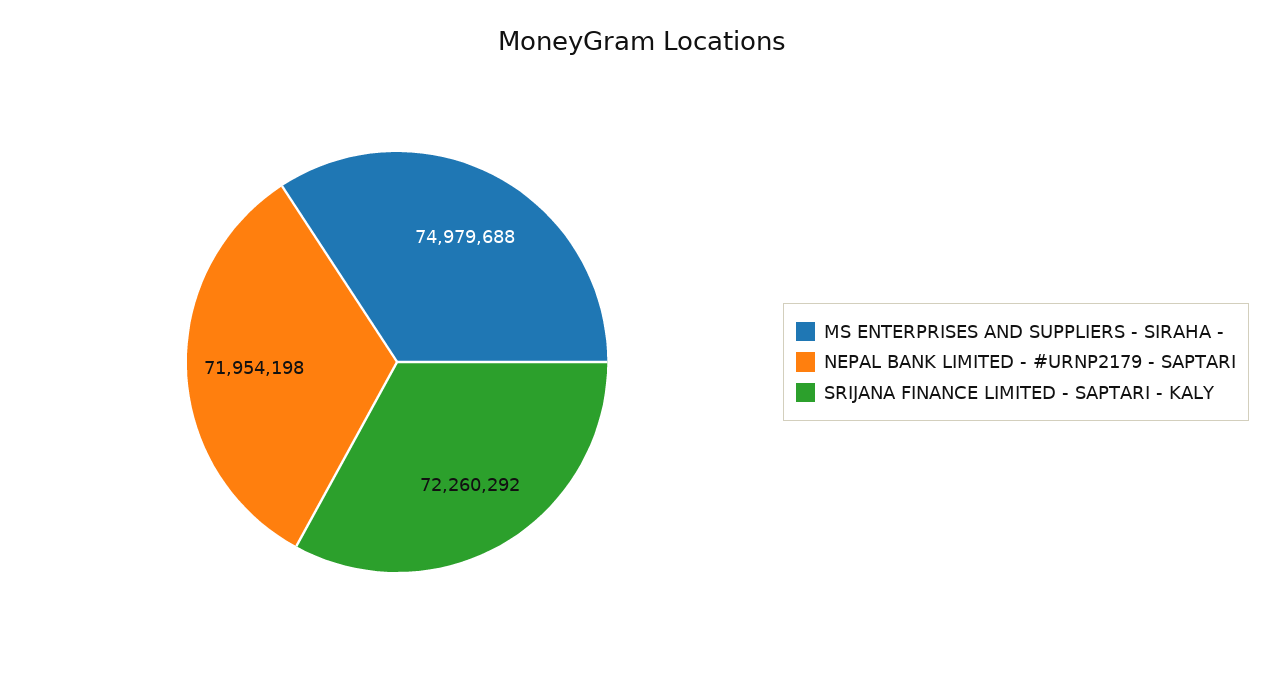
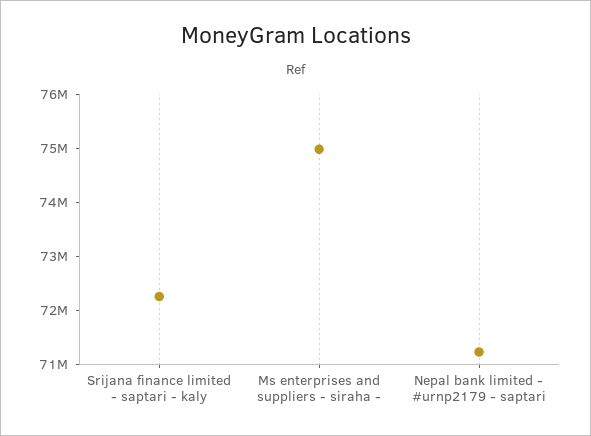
NEPAL BANK LIMITED - #URNP2179 - SAPTARI: 71954198 -> 71200000

